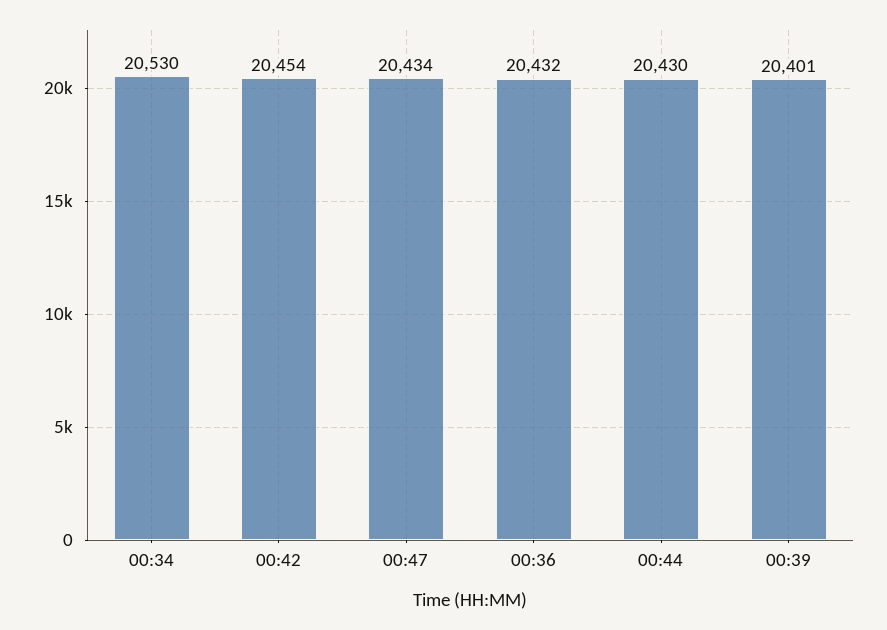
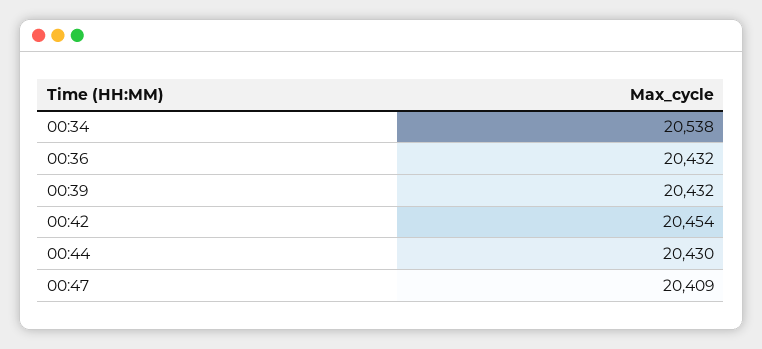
00:34: 20530 -> 20538
00:47: 20434 -> 20409
00:39: 20401 -> 20432

